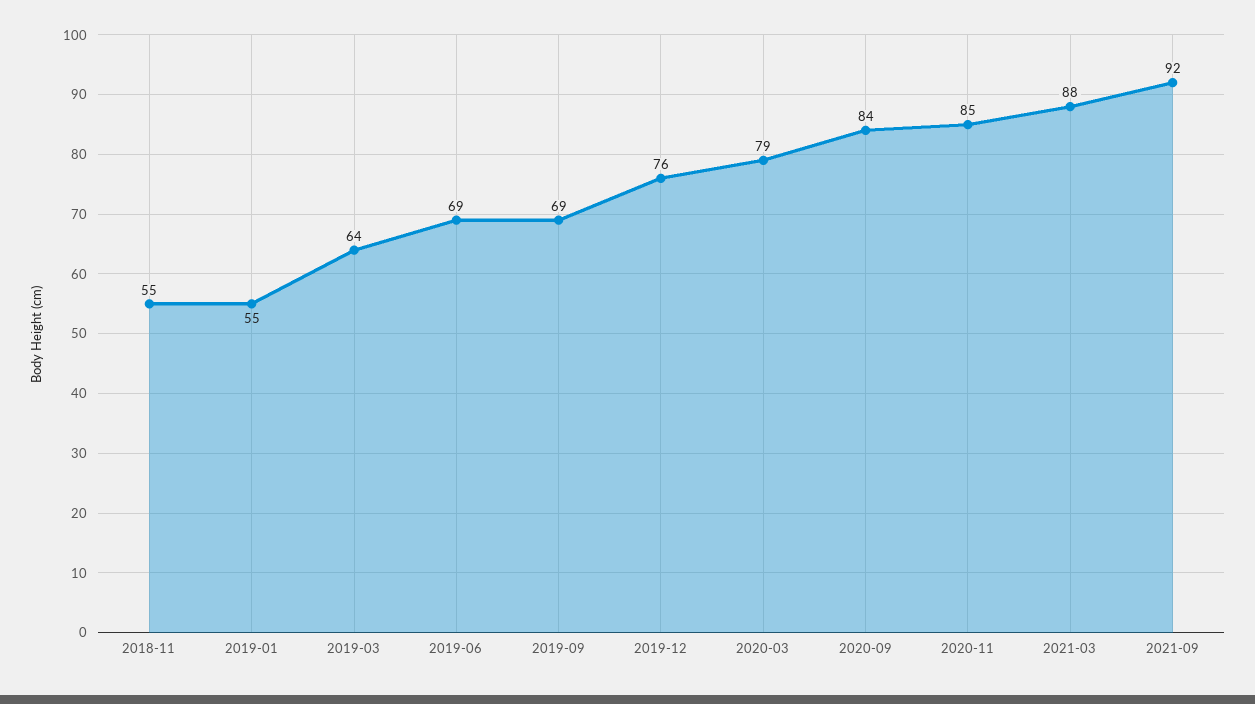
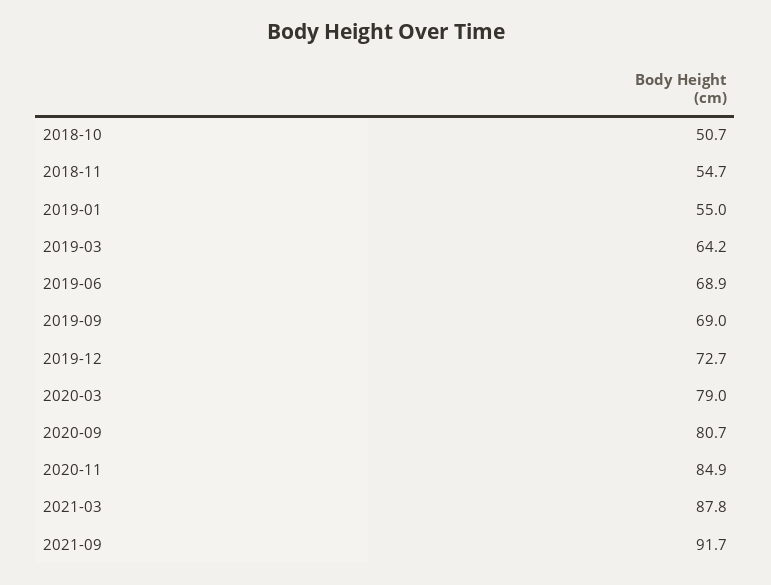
2019-12: 76 -> 72.7
2020-09: 84 -> 80.7
2018-10: none -> 50.7

